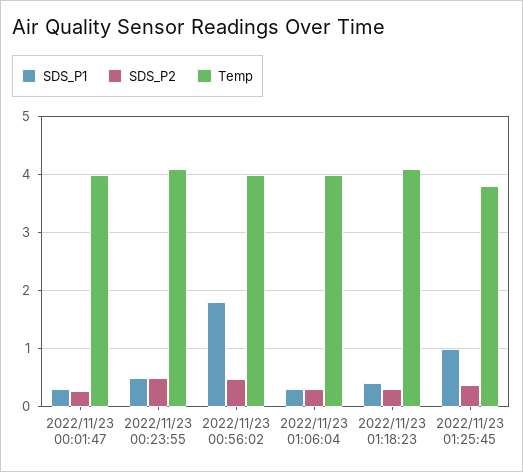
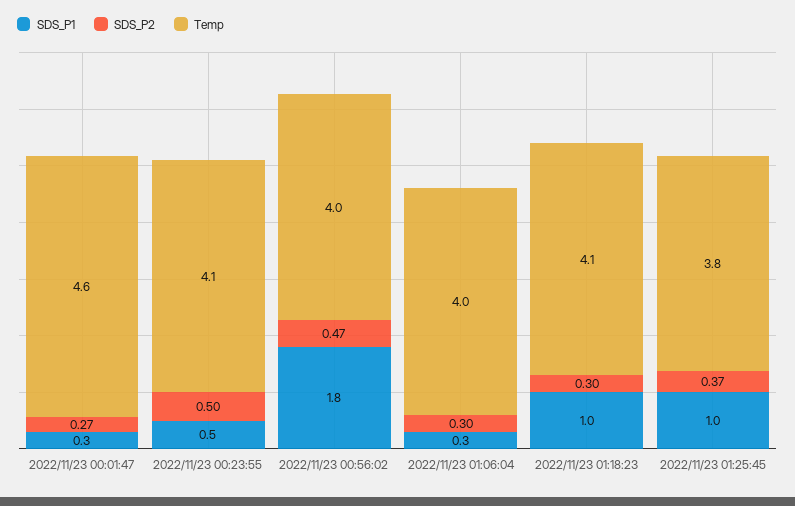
Temp, 2022/11/23 00:01:47: 4 -> 4.6
SDS_P1, 2022/11/23 01:18:23: 0.4 -> 1

